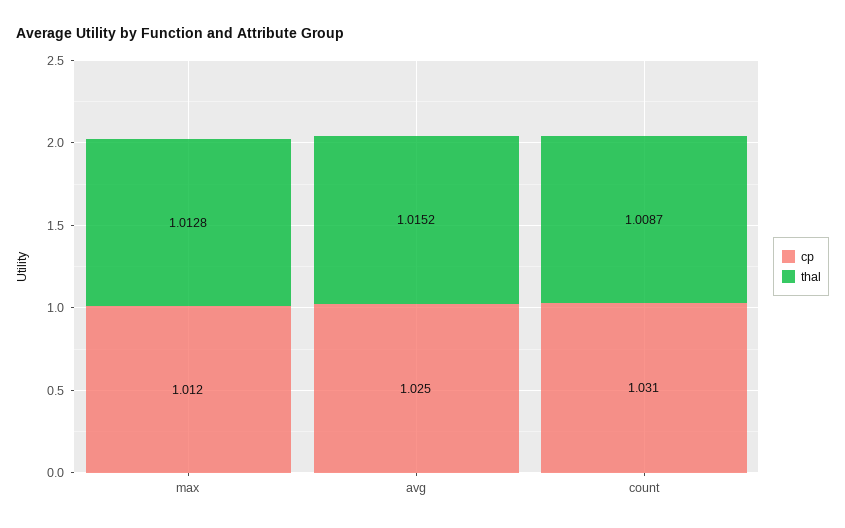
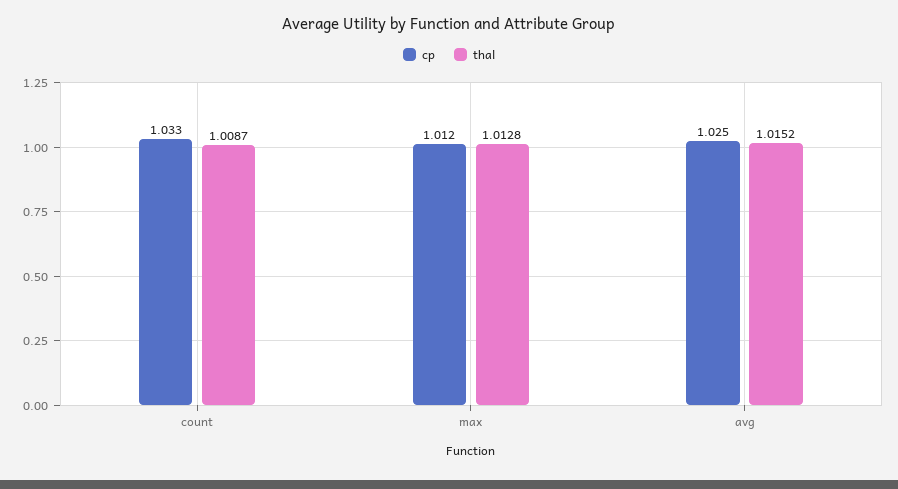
cp, count: 1.031 -> 1.033

